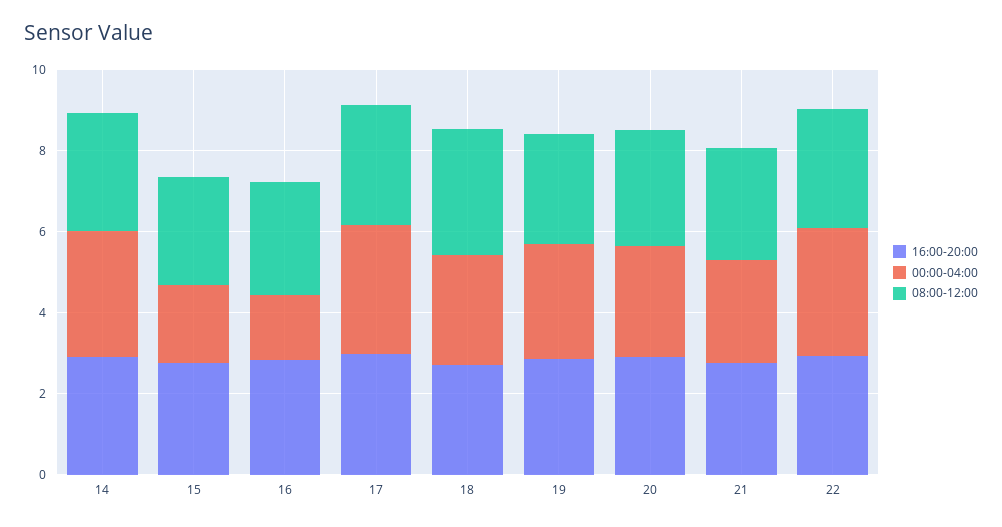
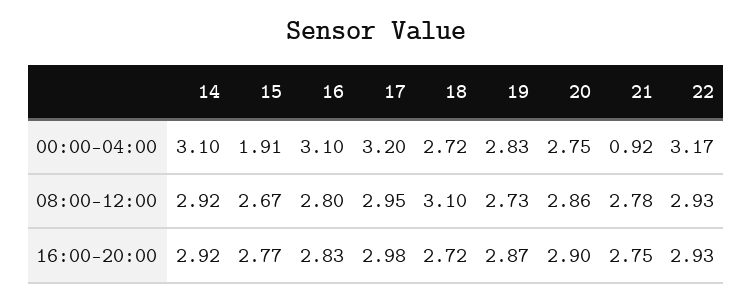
00:00-04:00, 16: 1.5 -> 3.1
00:00-04:00, 21: 2.5 -> 0.92

